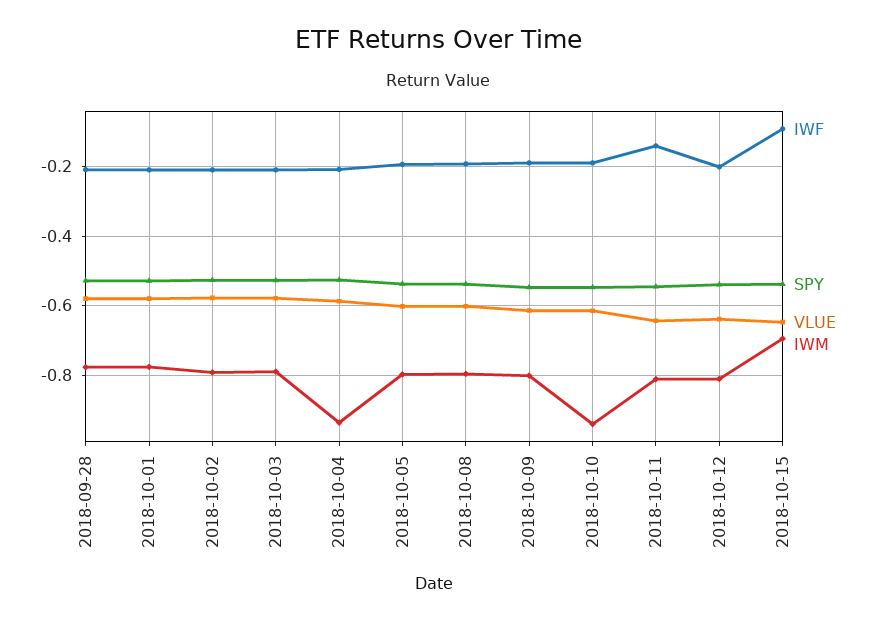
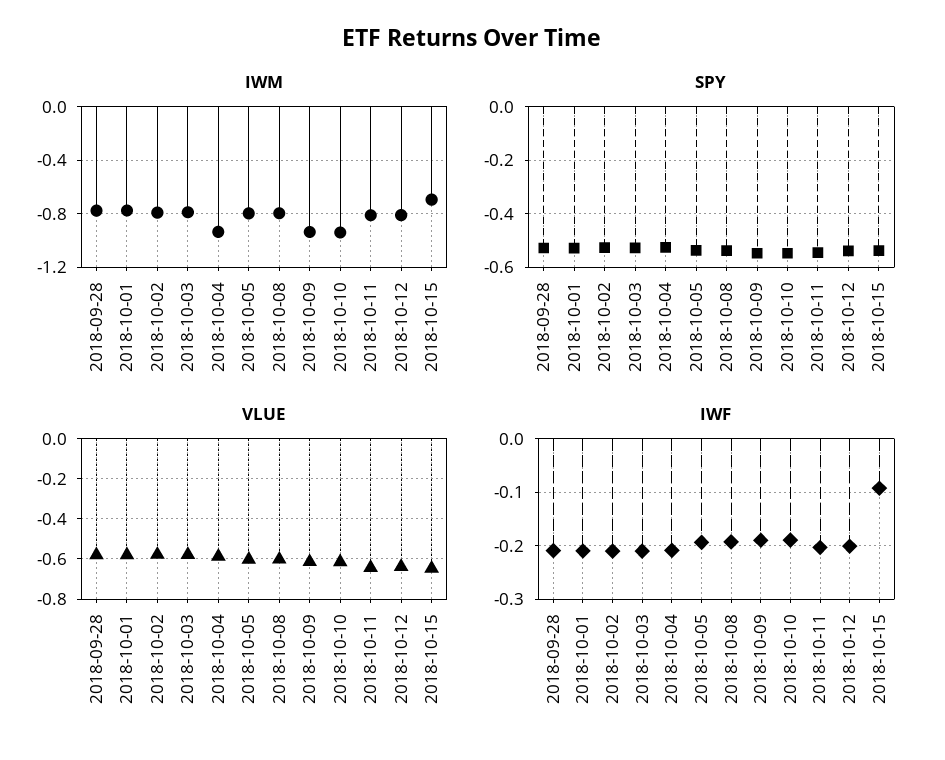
IWM, 2018-10-09: -0.8 -> -0.95
IWF, 2018-10-11: -0.14 -> -0.2

